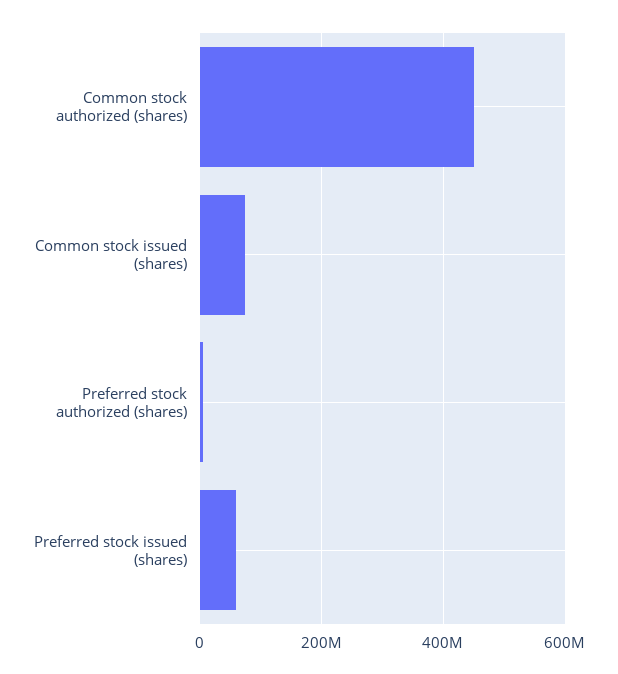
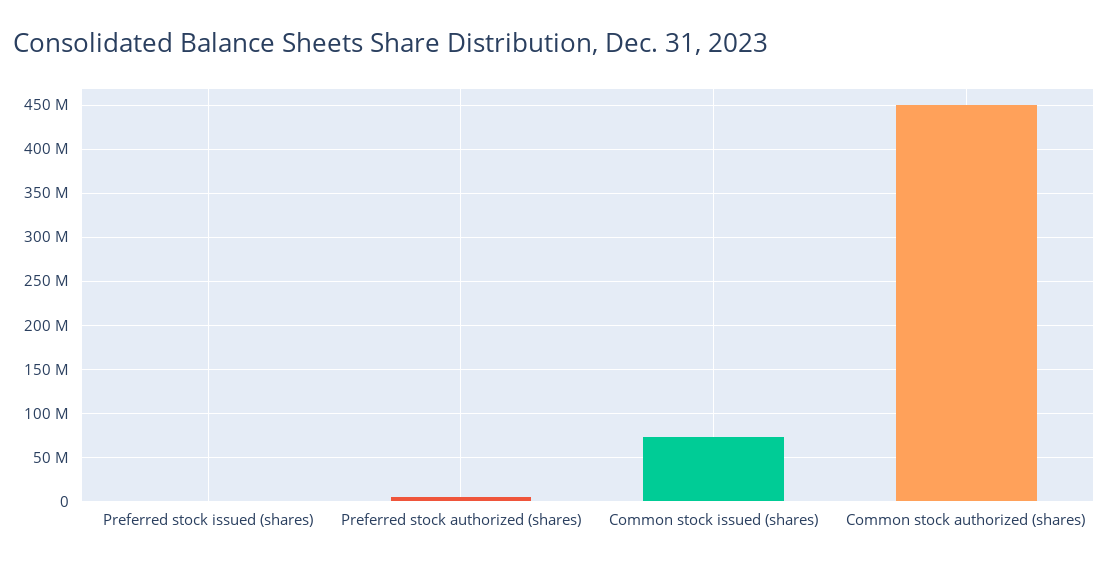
Preferred stock issued (shares): 60000000 -> 0

